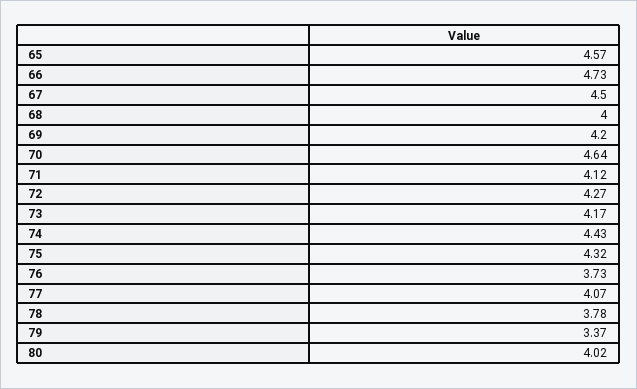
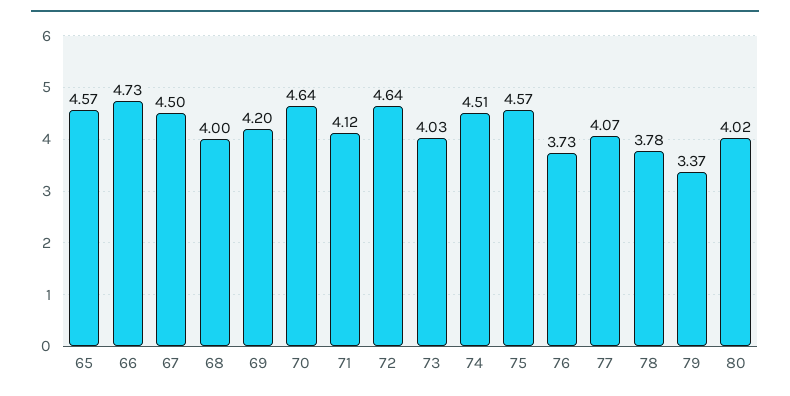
72: 4.27 -> 4.64
73: 4.17 -> 4.03
74: 4.43 -> 4.51
75: 4.32 -> 4.57

